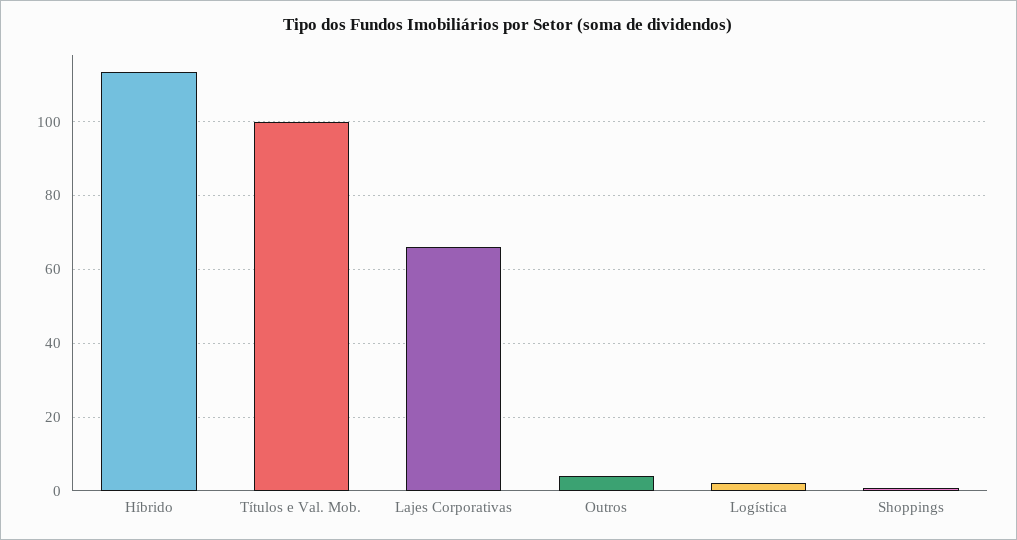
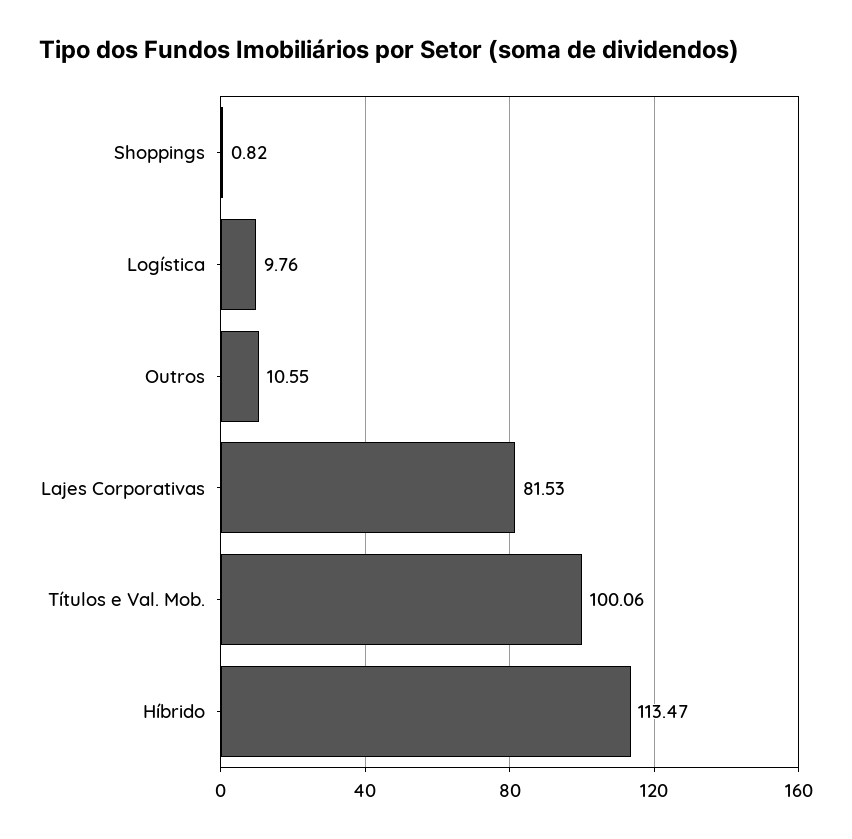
Lajes Corporativas: 66 -> 81.53
Outros: 4 -> 10.55
Logística: 2 -> 9.76

